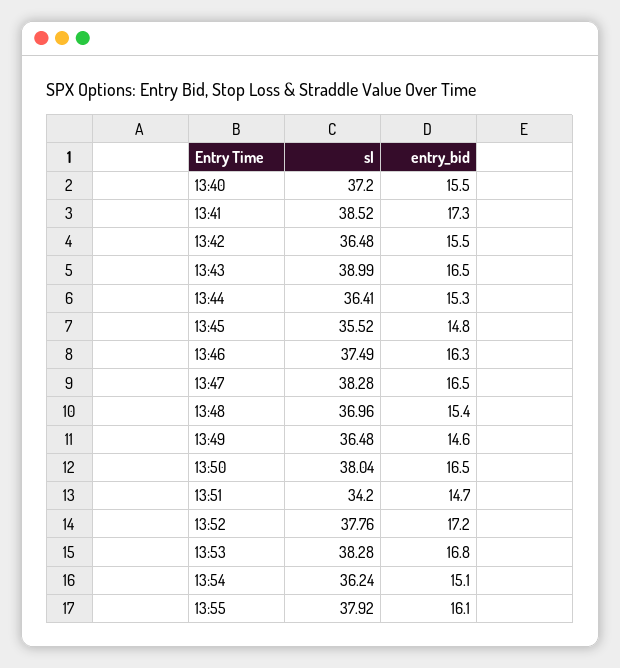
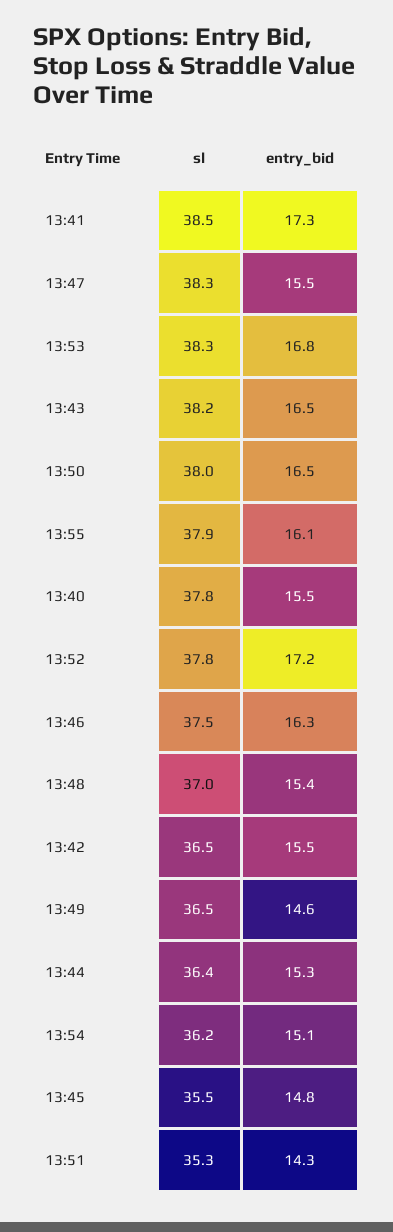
sl, 13:40: 37.2 -> 37.8
sl, 13:43: 38.99 -> 38.2
entry_bid, 13:47: 16.5 -> 15.5
sl, 13:51: 34.2 -> 35.3
entry_bid, 13:51: 14.7 -> 14.3

